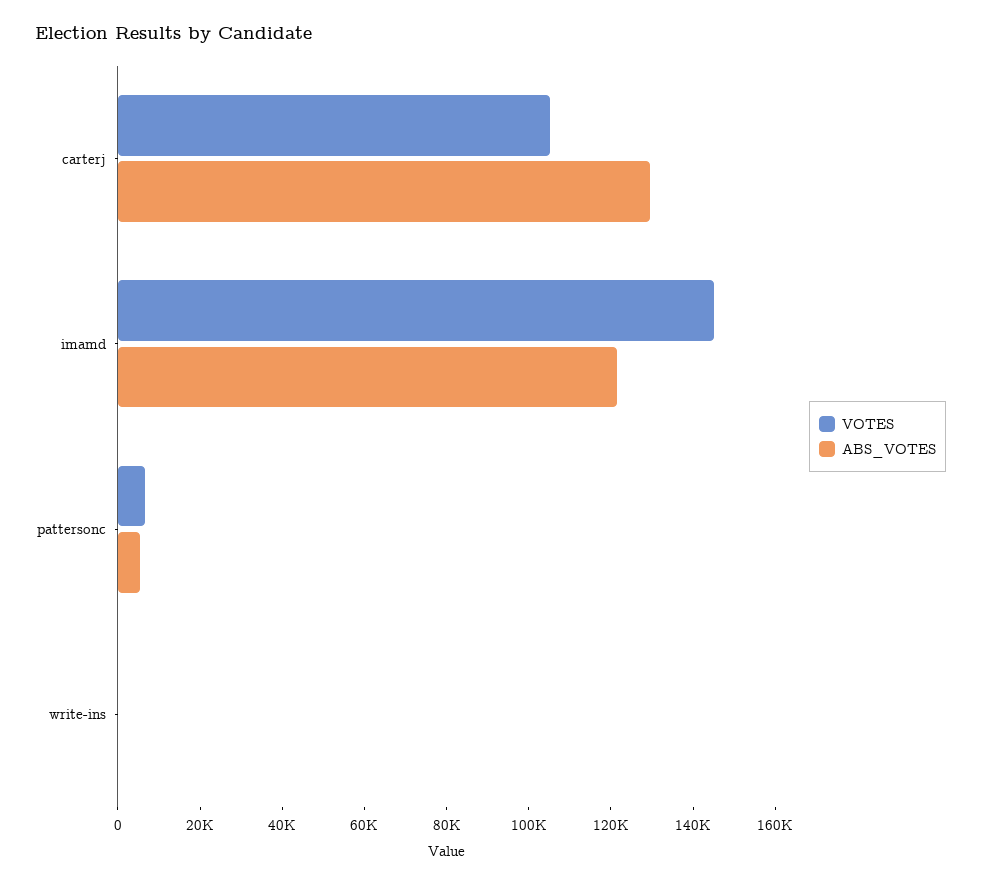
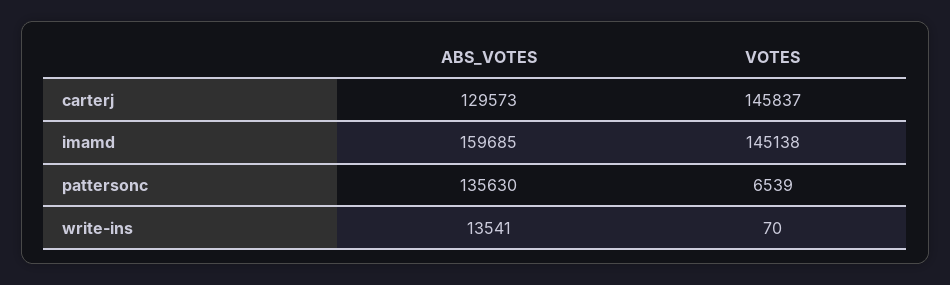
VOTES, carterj: 105000 -> 145837
ABS_VOTES, imamd: 120000 -> 159685
ABS_VOTES, pattersonc: 5000 -> 135630
ABS_VOTES, write-ins: 0 -> 13541

